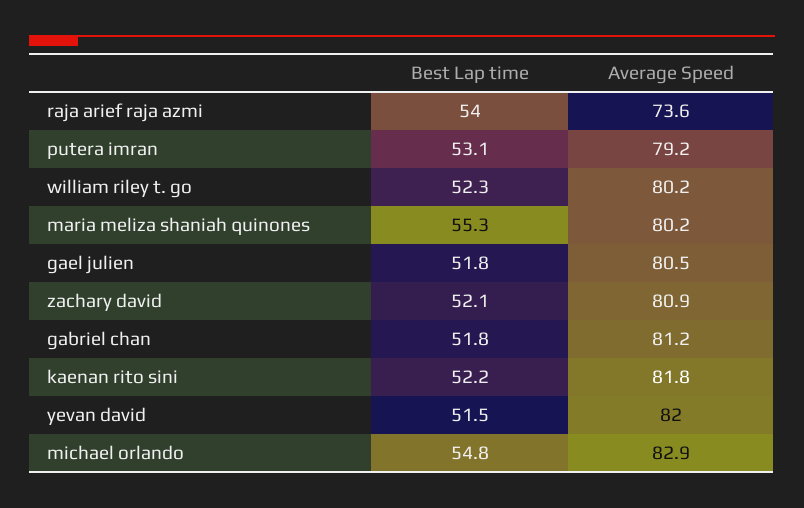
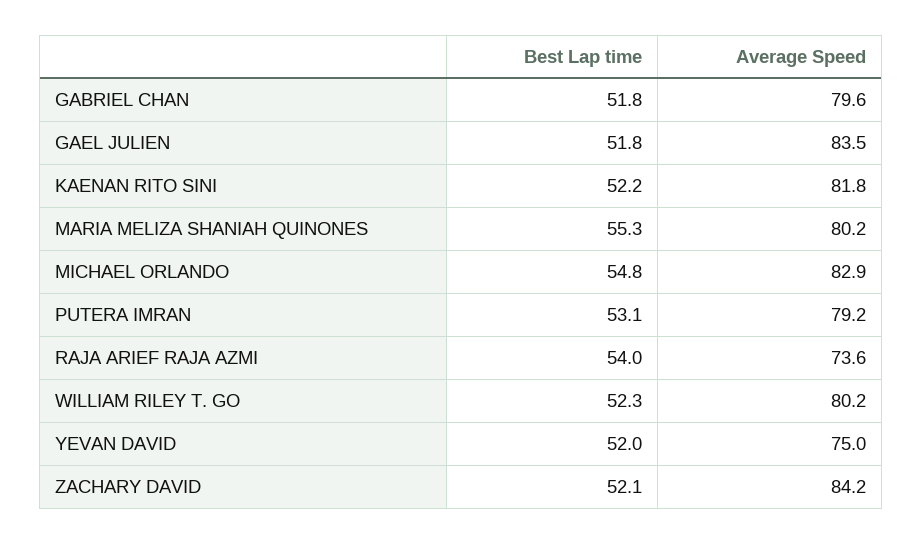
Average Speed, gael julien: 80.5 -> 83.5
Average Speed, zachary david: 80.9 -> 84.2
Average Speed, gabriel chan: 81.2 -> 79.6
Best Lap time, yevan david: 51.5 -> 52
Average Speed, yevan david: 82 -> 75

